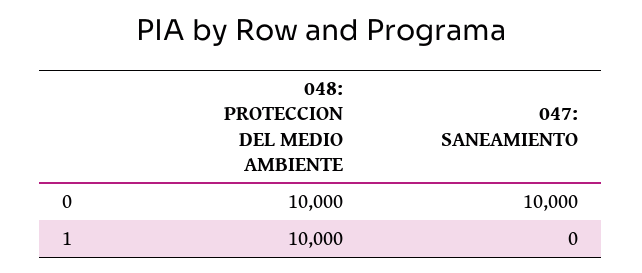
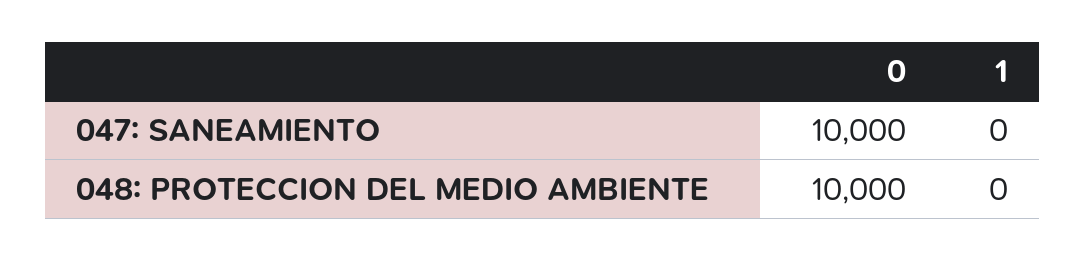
048: PROTECCION DEL MEDIO AMBIENTE, 1: 10000 -> 0

